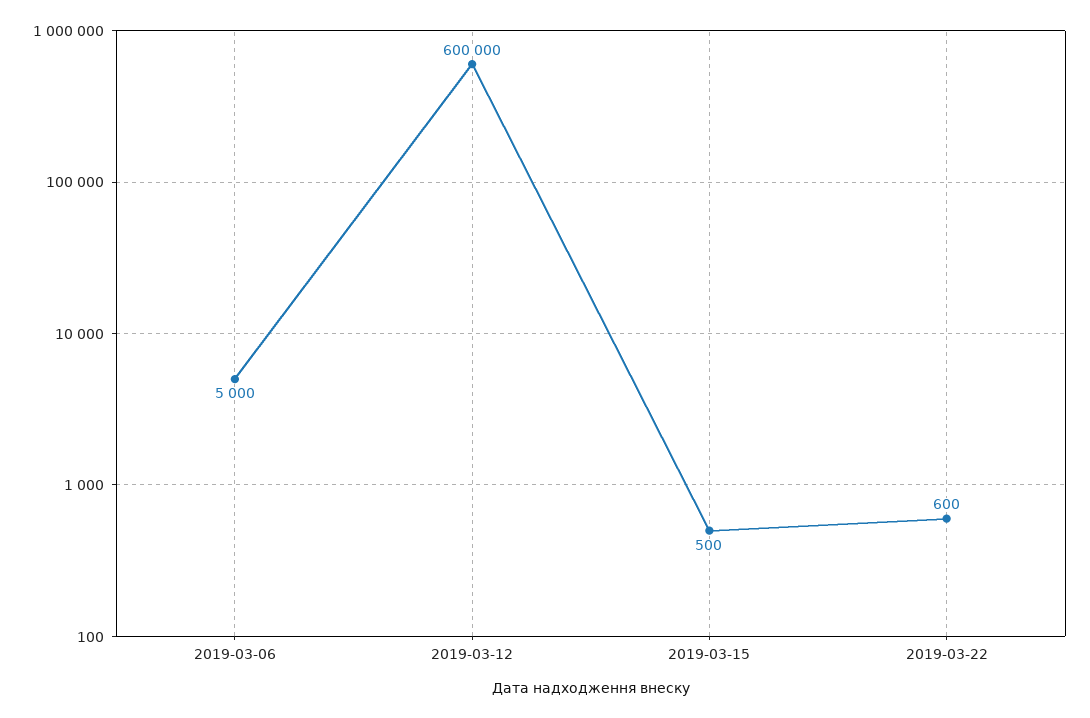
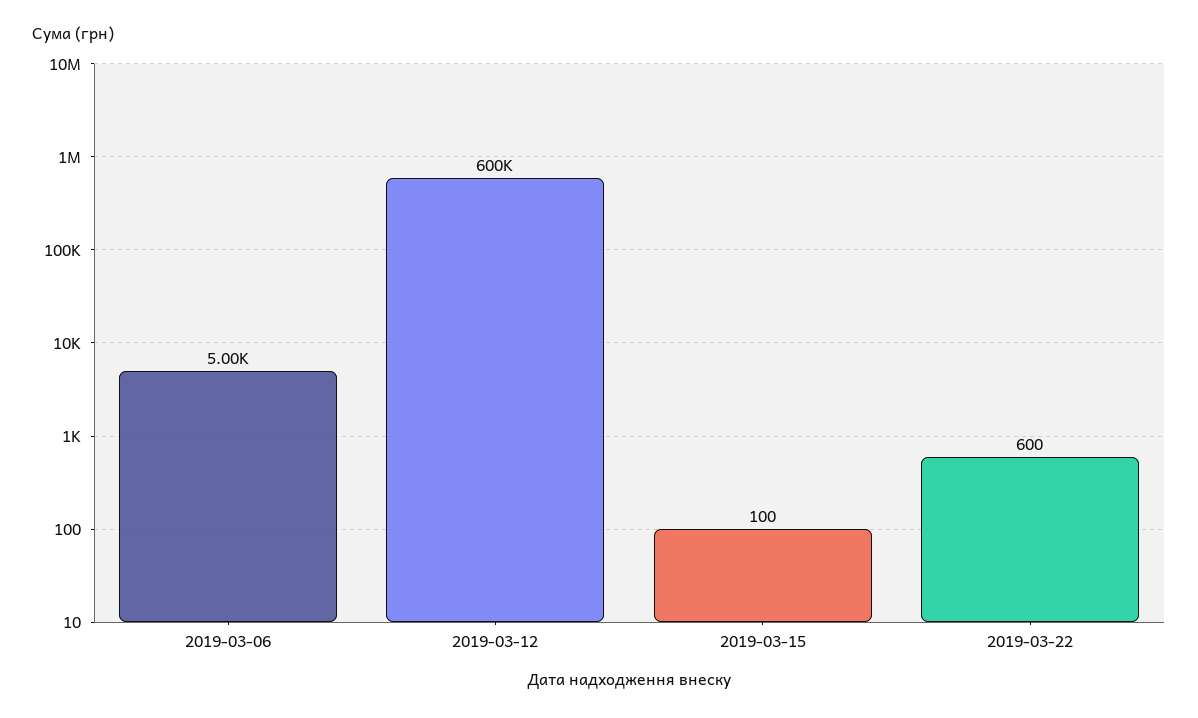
2019-03-15: 500 -> 100

